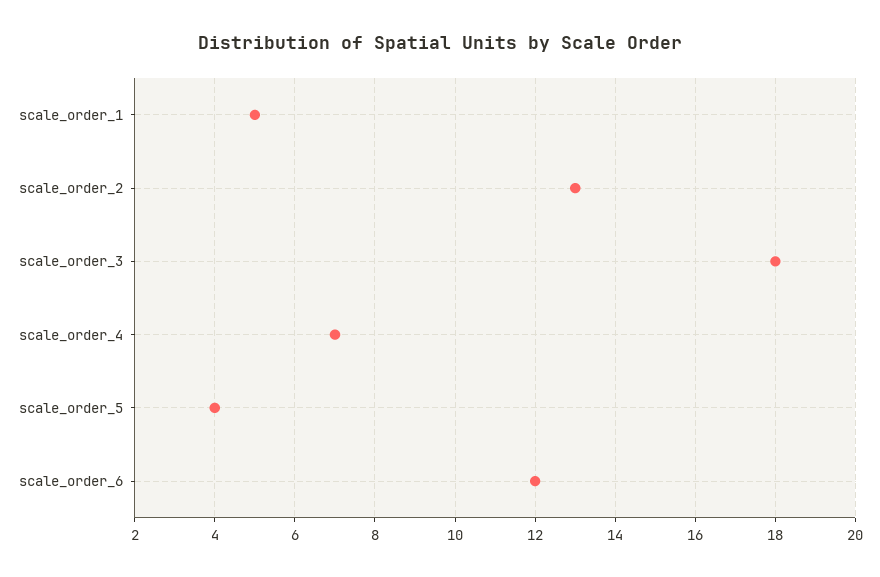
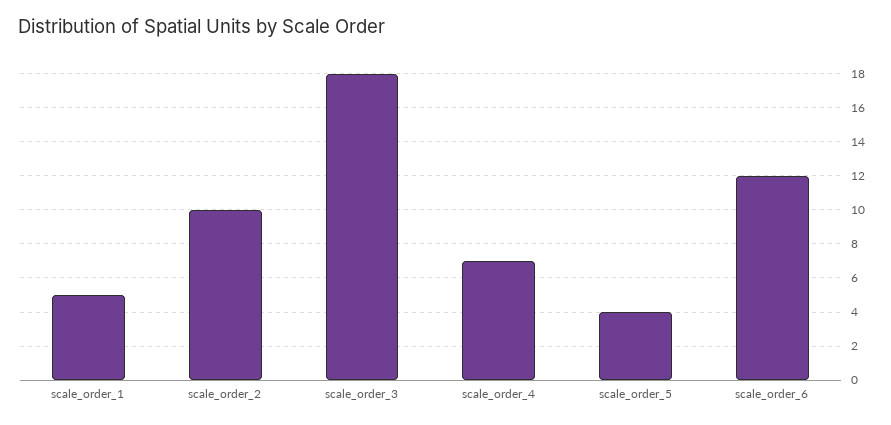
scale_order_2: 13 -> 10

